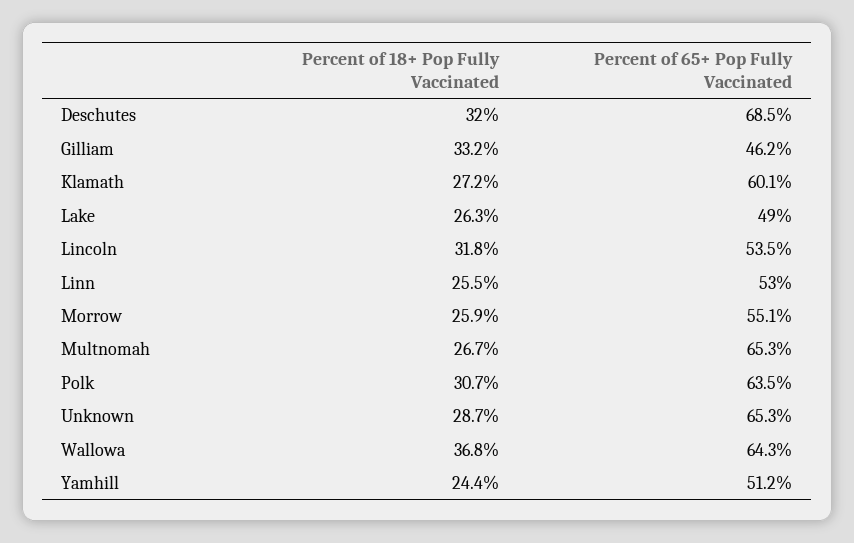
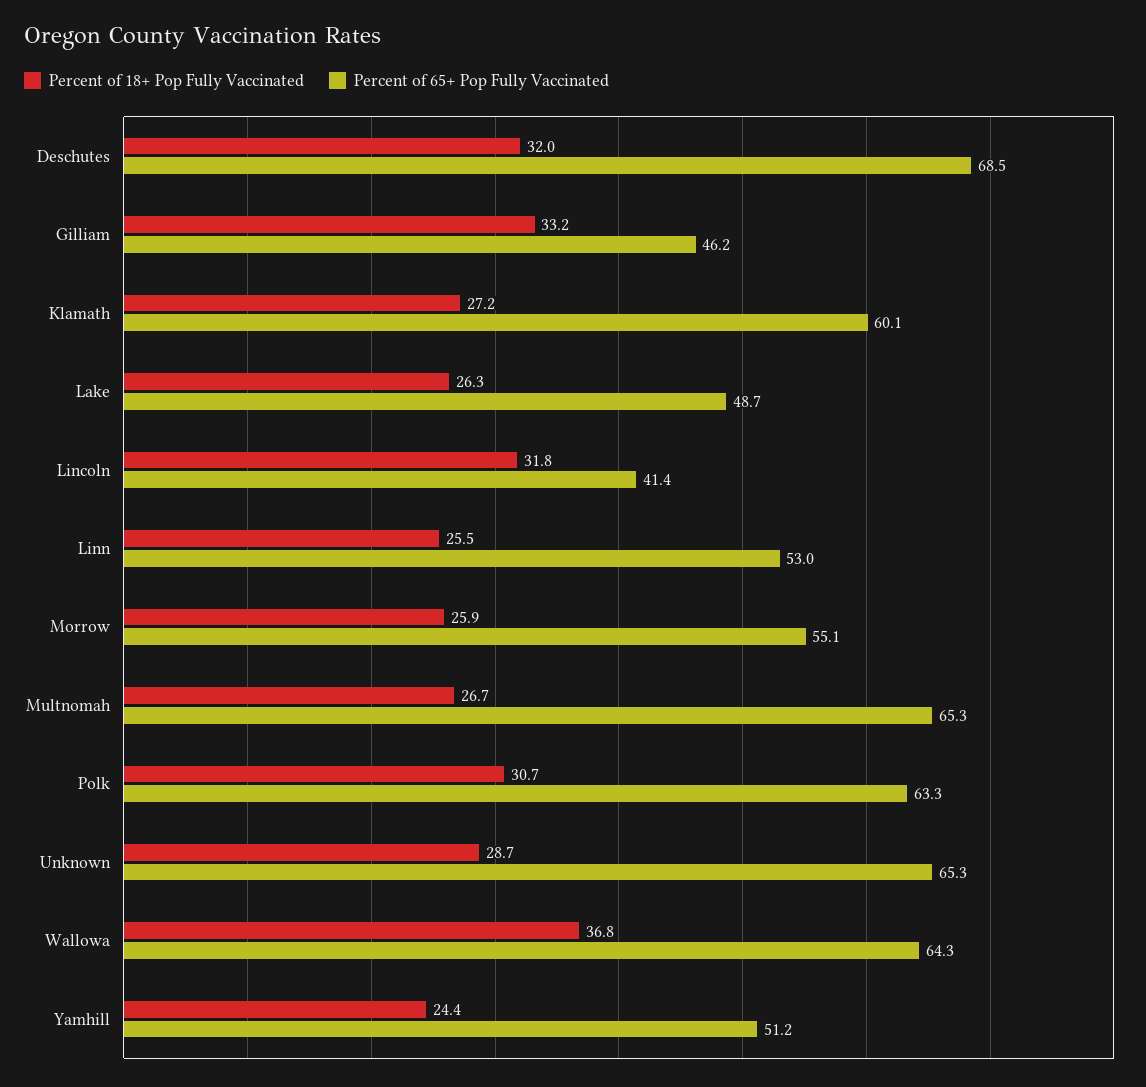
Percent of 65+ Pop Fully Vaccinated, Lake: 49 -> 48.7
Percent of 65+ Pop Fully Vaccinated, Lincoln: 53.5 -> 41.4
Percent of 65+ Pop Fully Vaccinated, Polk: 63.5 -> 63.3

